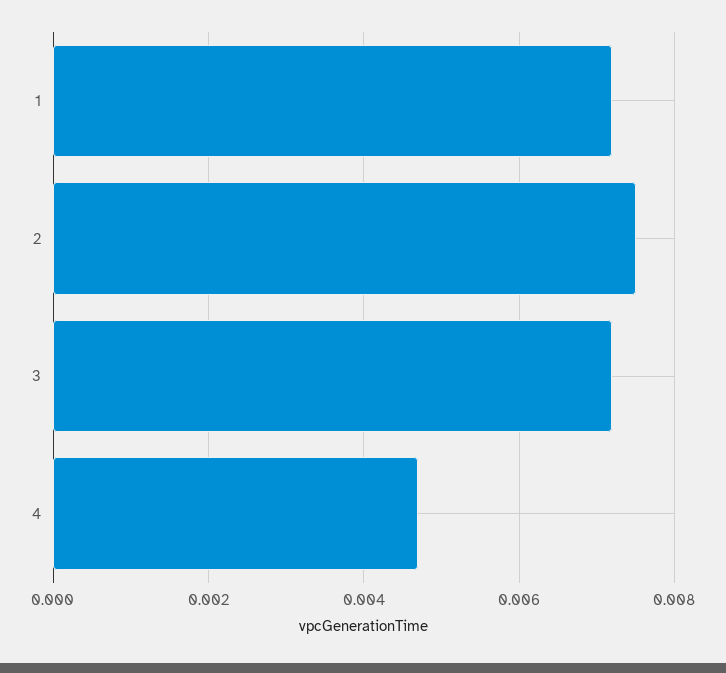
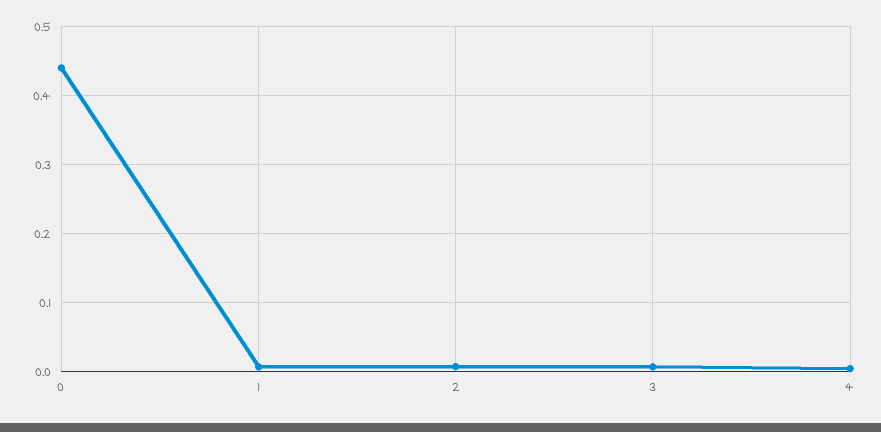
0: none -> 0.44

